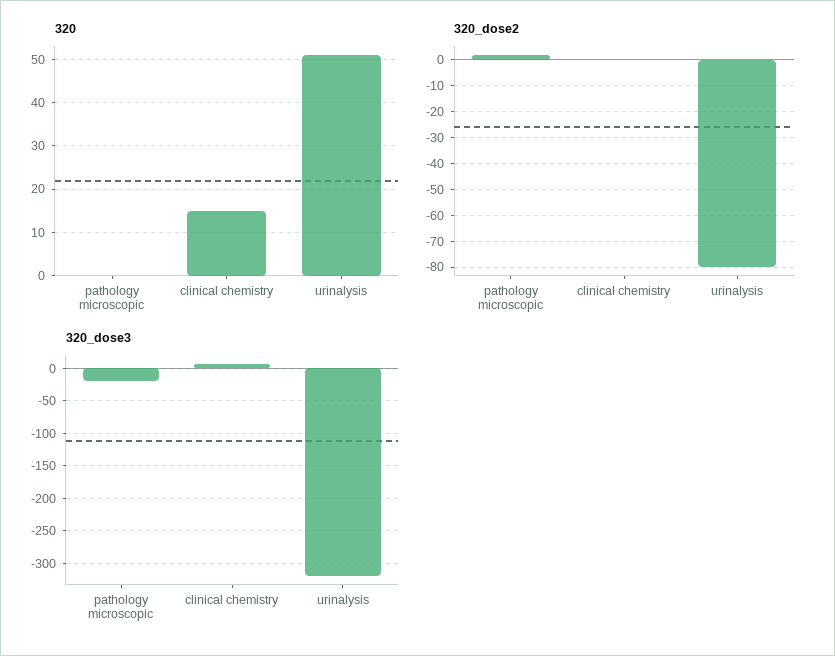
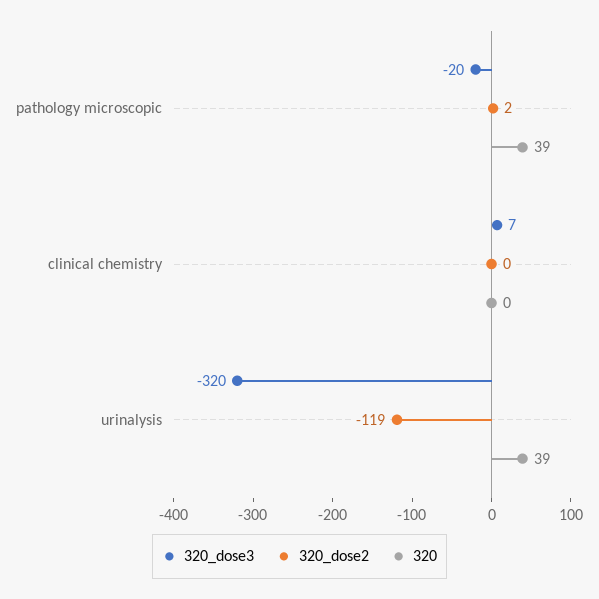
320, pathology microscopic: 0 -> 39
320, clinical chemistry: 15 -> 0
320, urinalysis: 50 -> 39
320_dose2, urinalysis: -80 -> -119

